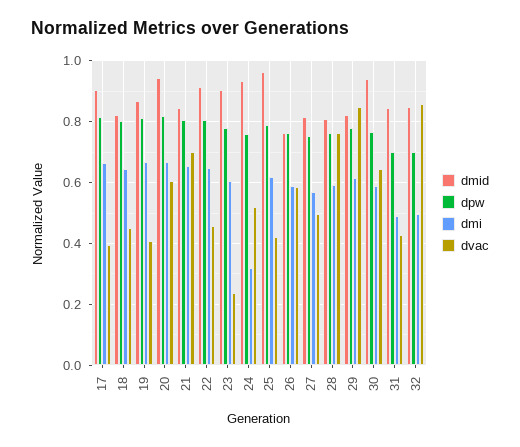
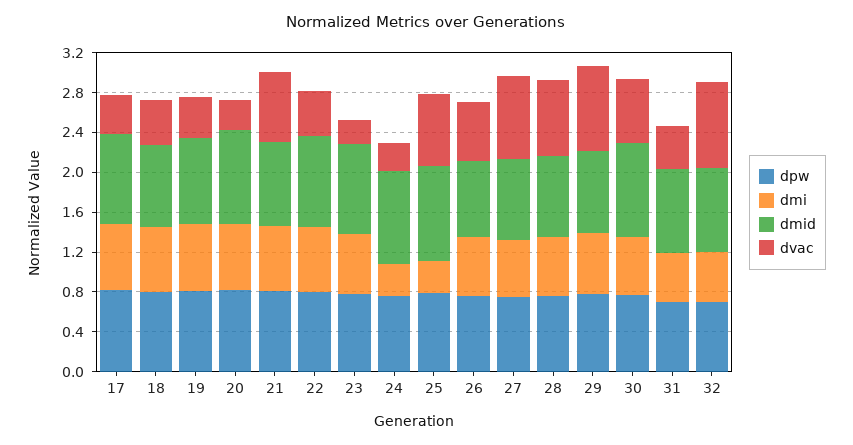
dvac, 20: 0.6 -> 0.3
dvac, 24: 0.52 -> 0.3
dmi, 25: 0.62 -> 0.3
dvac, 25: 0.42 -> 0.7
dvac, 27: 0.5 -> 0.8

